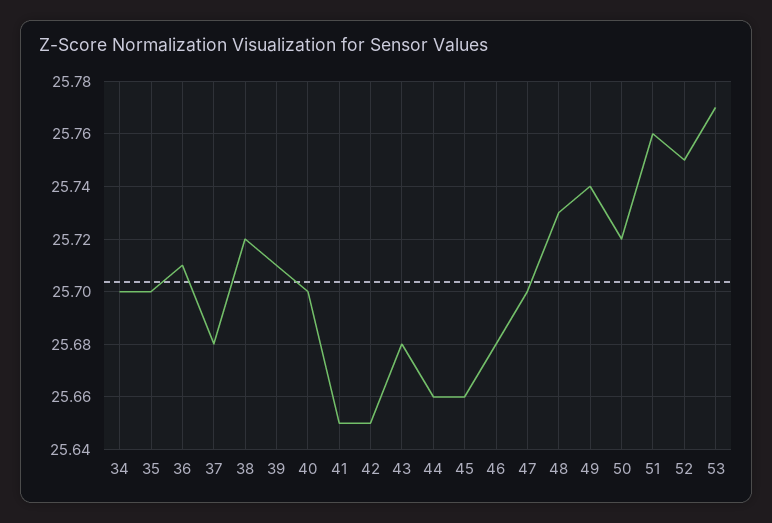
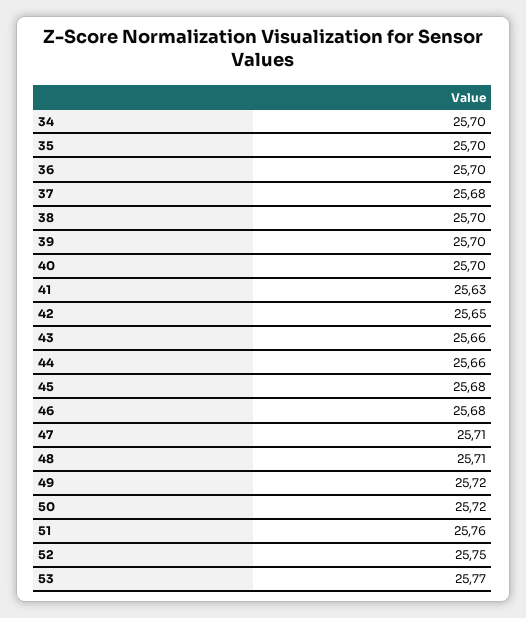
36: 25.71 -> 25.7
38: 25.72 -> 25.7
39: 25.71 -> 25.7
41: 25.65 -> 25.63
43: 25.68 -> 25.66
45: 25.66 -> 25.68
47: 25.7 -> 25.71
48: 25.73 -> 25.71
49: 25.74 -> 25.72

